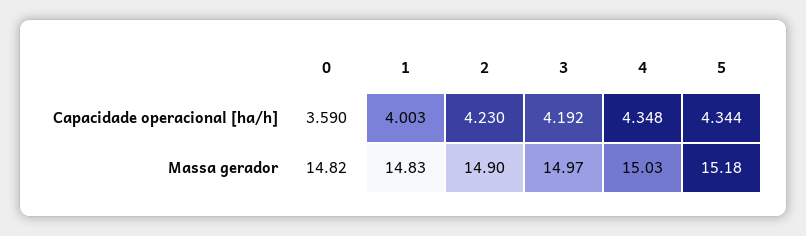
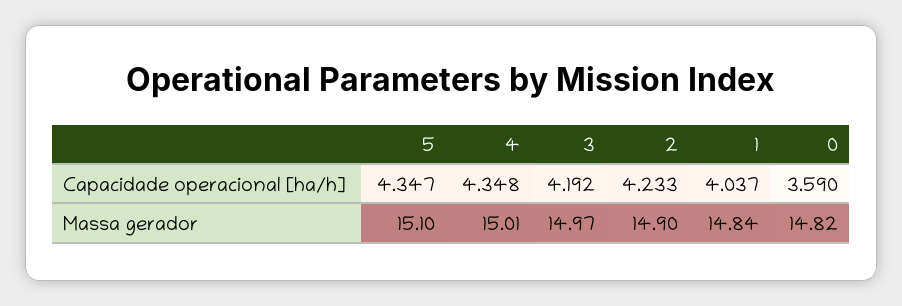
1, Capacidade operacional [ha/h]: 4.003 -> 4.037
2, Capacidade operacional [ha/h]: 4.23 -> 4.233
5, Capacidade operacional [ha/h]: 4.344 -> 4.347
1, Massa gerador: 14.83 -> 14.84
4, Massa gerador: 15.03 -> 15.01
5, Massa gerador: 15.18 -> 15.1

